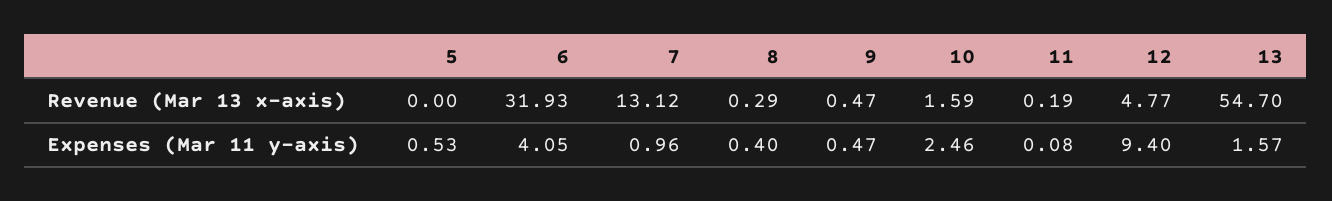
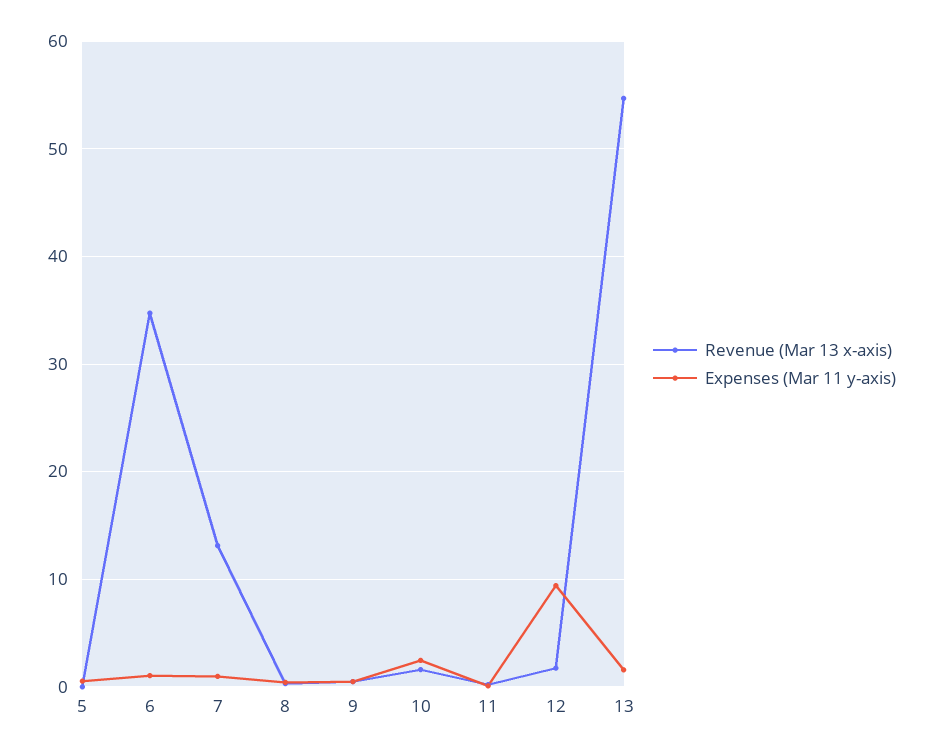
Revenue (Mar 13 x-axis), 6: 31.93 -> 35
Revenue (Mar 13 x-axis), 12: 4.77 -> 2
Expenses (Mar 11 y-axis), 6: 4.05 -> 1

